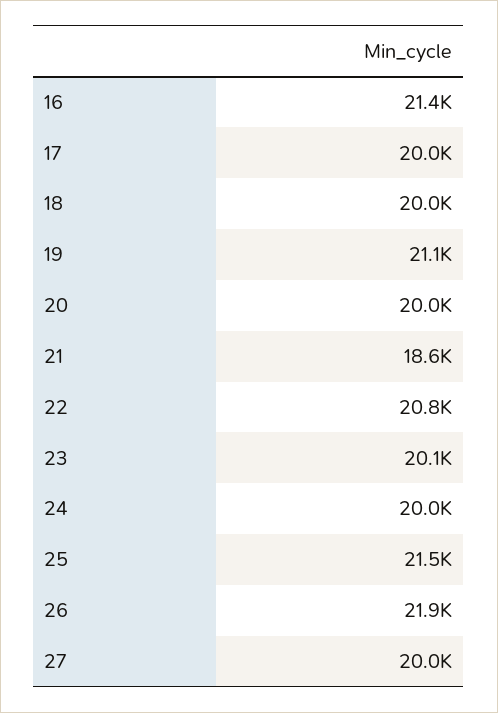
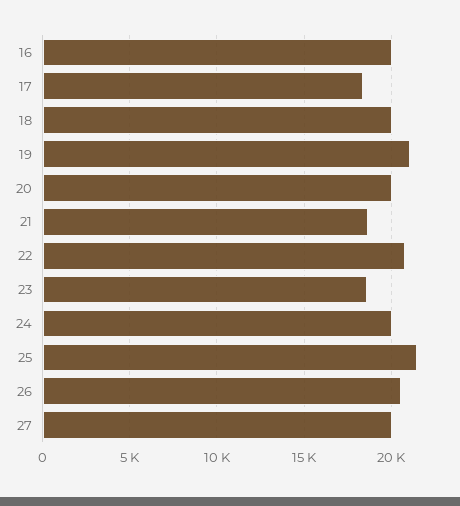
16: 21400 -> 20000
17: 20000 -> 18500
23: 20100 -> 18500
26: 21900 -> 20500

